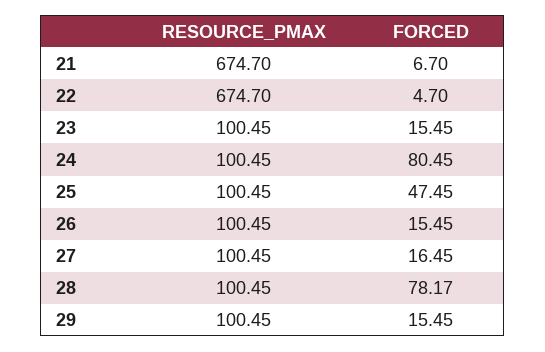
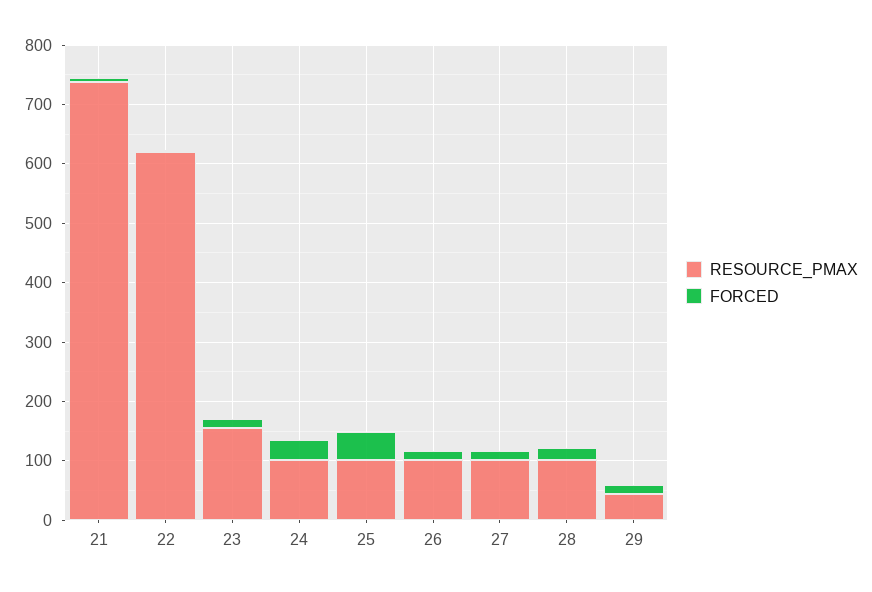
RESOURCE_PMAX, 21: 674.7 -> 740
RESOURCE_PMAX, 22: 674.7 -> 620
RESOURCE_PMAX, 23: 100.45 -> 160
FORCED, 24: 80.45 -> 40
FORCED, 28: 78.17 -> 20
RESOURCE_PMAX, 29: 100.45 -> 40

